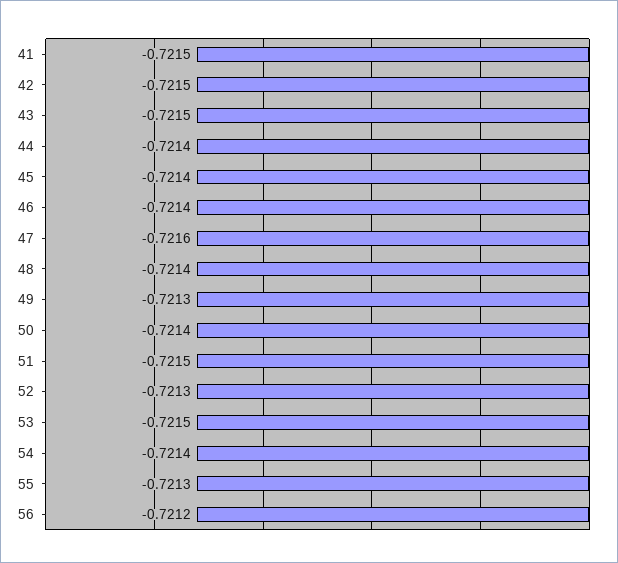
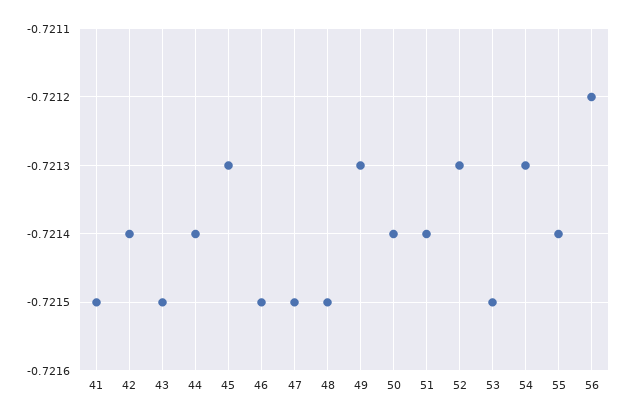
42: -0.7215 -> -0.7214
45: -0.7214 -> -0.7213
46: -0.7214 -> -0.7215
47: -0.7216 -> -0.7215
48: -0.7214 -> -0.7215
51: -0.7215 -> -0.7214
54: -0.7214 -> -0.7213
55: -0.7213 -> -0.7214

